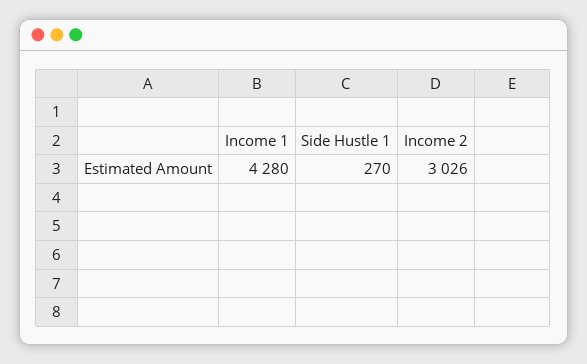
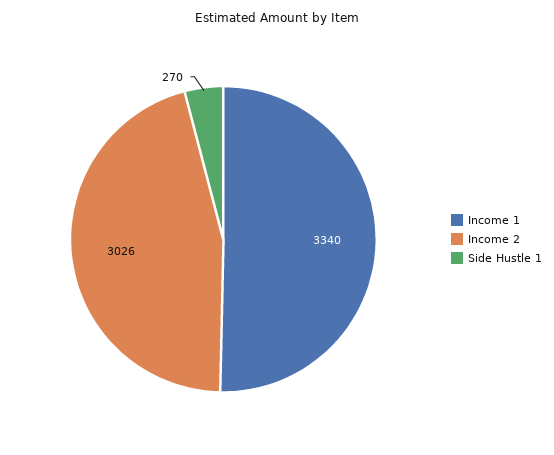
Income 1: 4280 -> 3340

